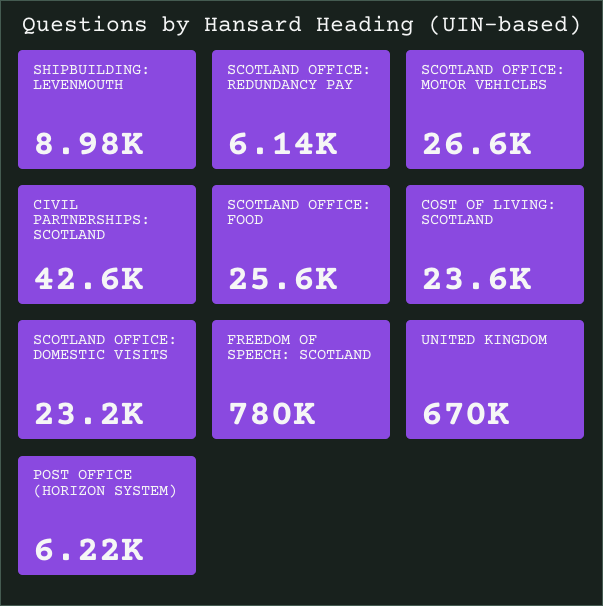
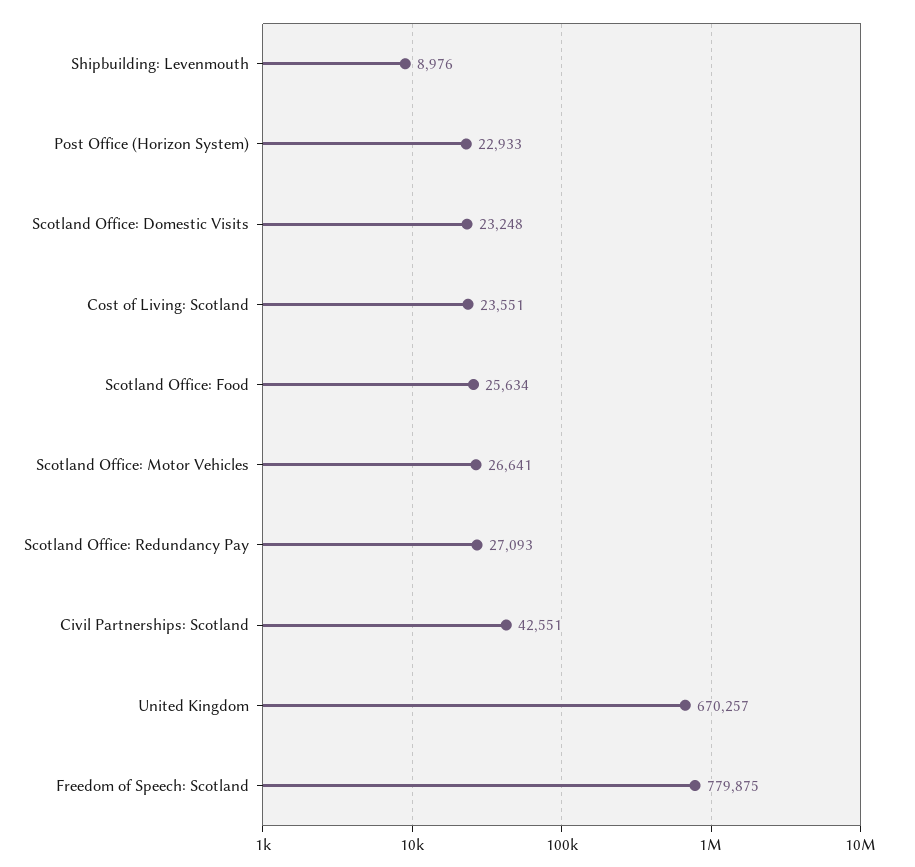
SCOTLAND OFFICE: REDUNDANCY PAY: 6140 -> 27093
POST OFFICE (HORIZON SYSTEM): 6220 -> 22933

